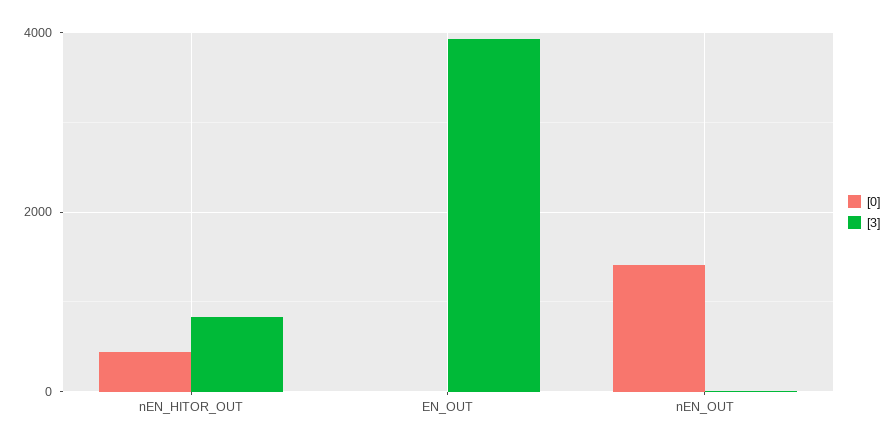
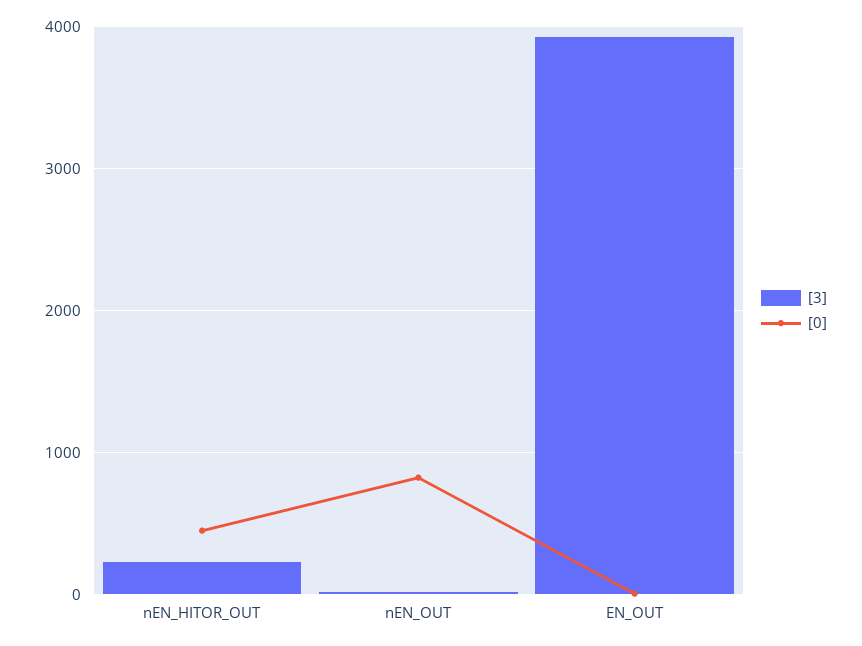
[3], nEN_HITOR_OUT: 800 -> 200
[0], nEN_OUT: 1400 -> 800

